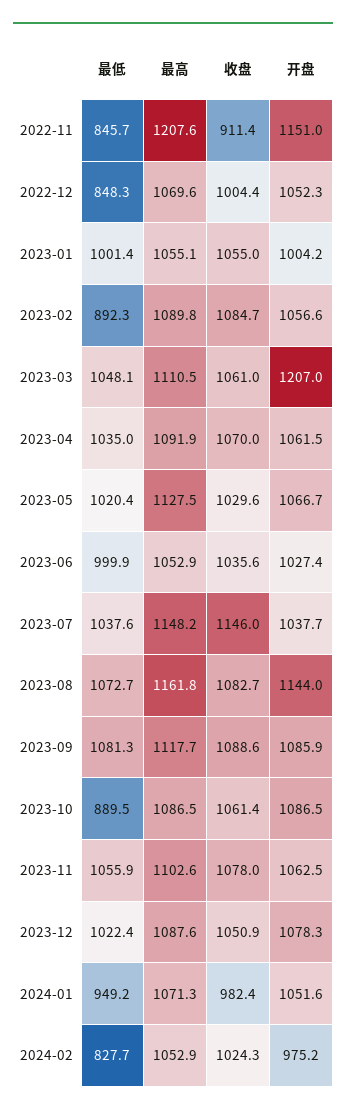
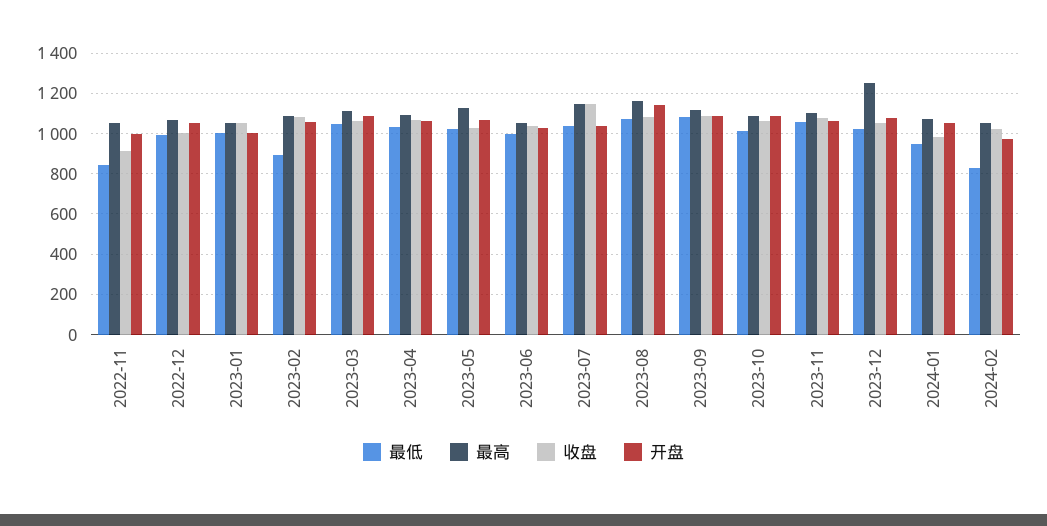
最高, 2022-11: 1207.6 -> 1050
开盘, 2022-11: 1151 -> 1000
最低, 2022-12: 848.3 -> 1000
开盘, 2023-03: 1207 -> 1100
最低, 2023-10: 889.5 -> 1000
最高, 2023-12: 1087.6 -> 1250

